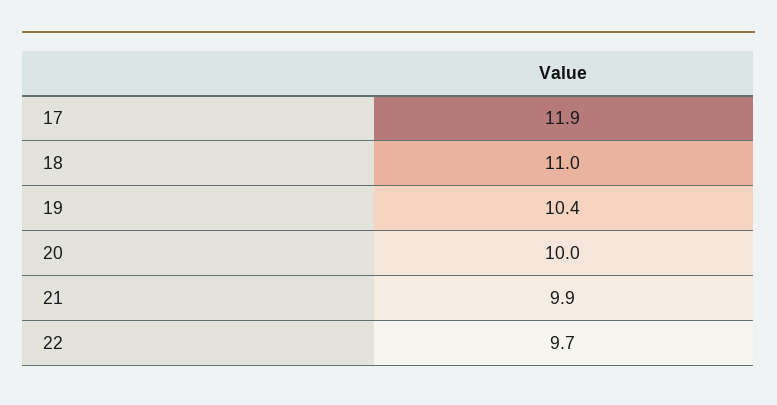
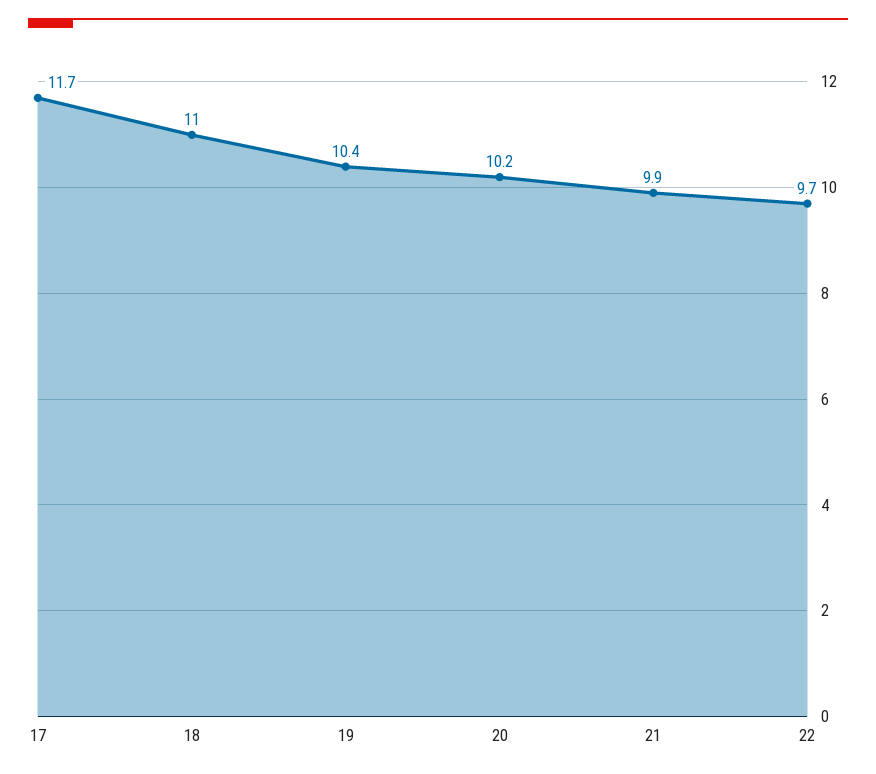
17: 11.9 -> 11.7
20: 10 -> 10.2

